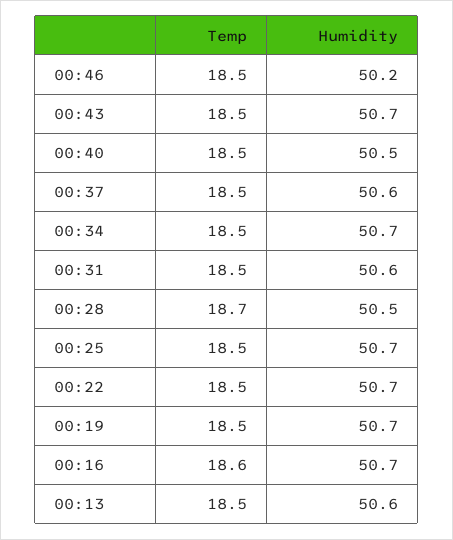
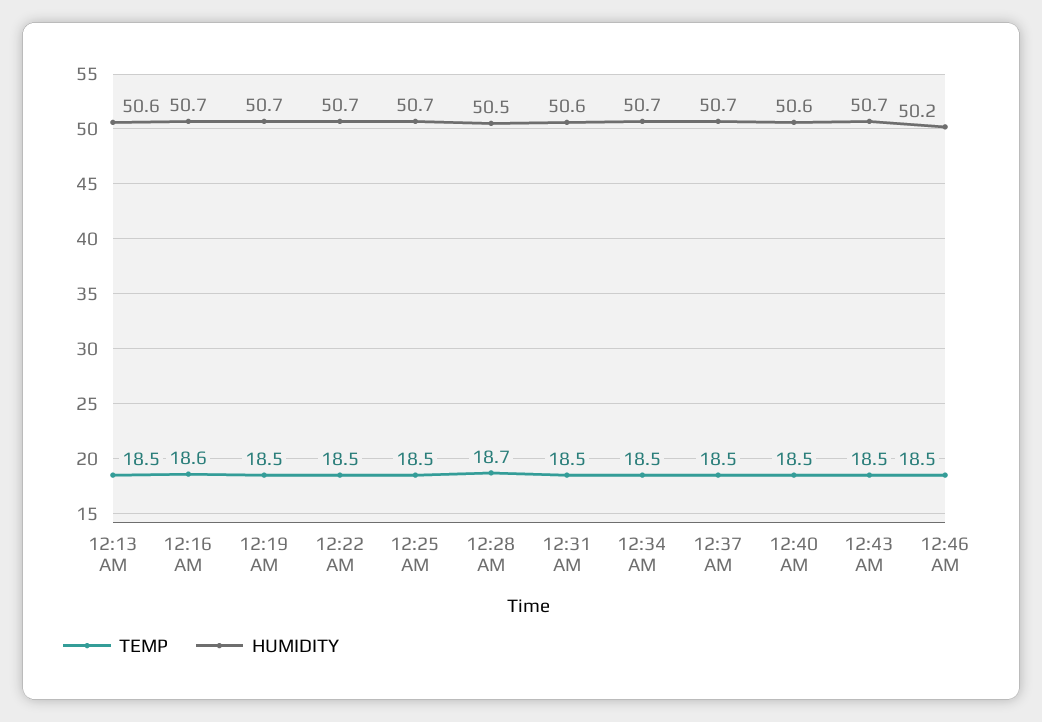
Humidity, 00:40: 50.5 -> 50.6
Humidity, 00:37: 50.6 -> 50.7

